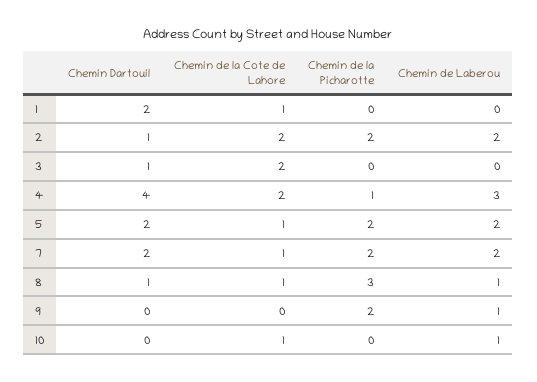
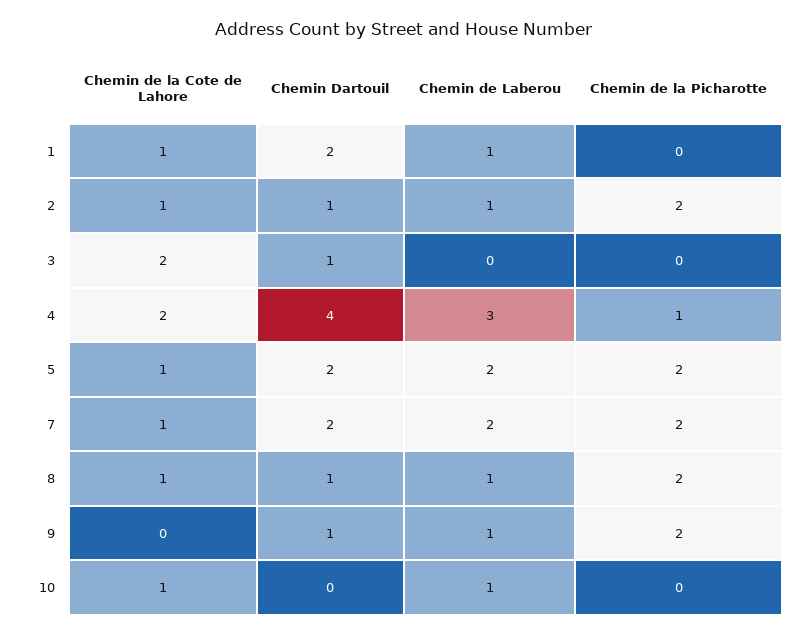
Chemin de Laberou, 1: 0 -> 1
Chemin de la Cote de Lahore, 2: 2 -> 1
Chemin de Laberou, 2: 2 -> 1
Chemin de la Picharotte, 8: 3 -> 2
Chemin Dartouil, 9: 0 -> 1

